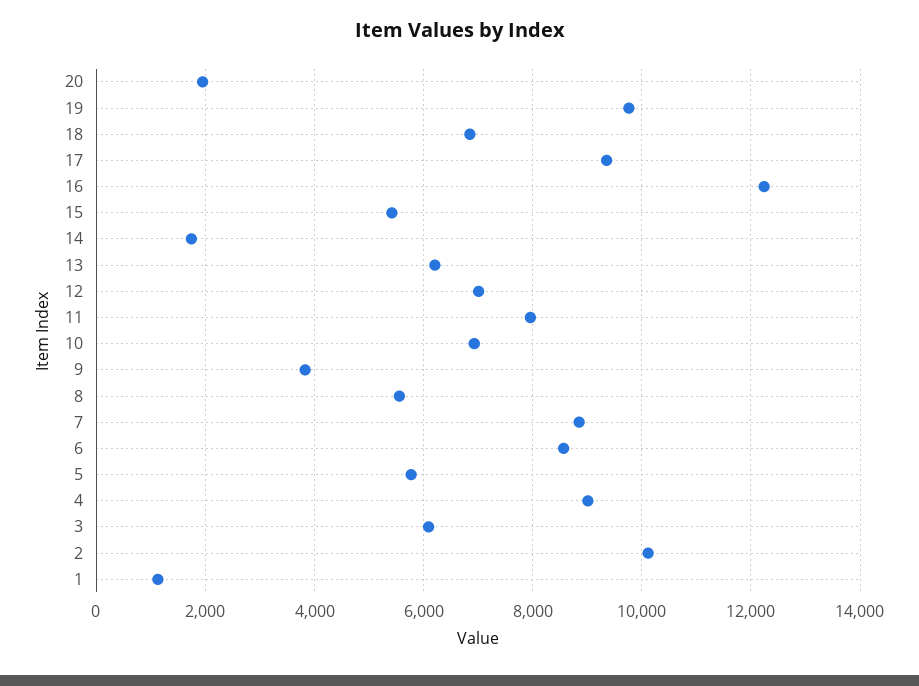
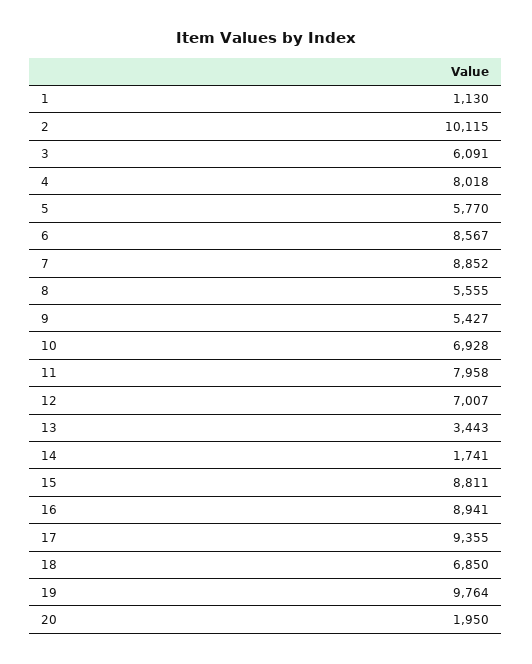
16: 12200 -> 8941
15: 5400 -> 8811
13: 6200 -> 3443
9: 3800 -> 5427
4: 9000 -> 8018

